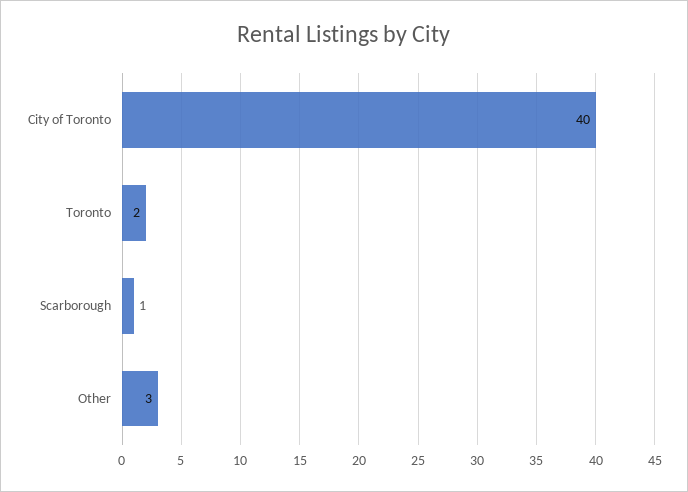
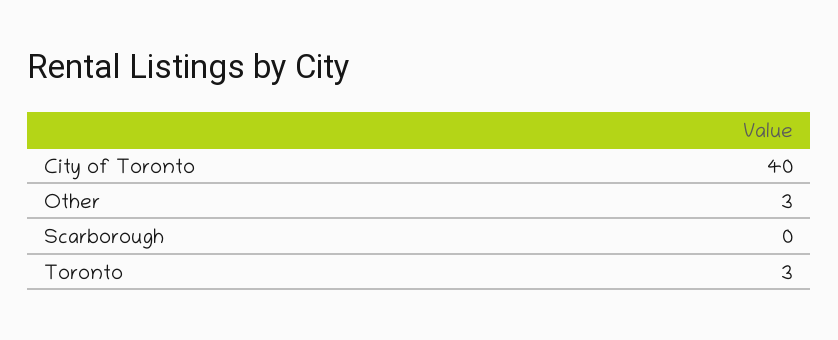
Toronto: 2 -> 3
Scarborough: 1 -> 0

